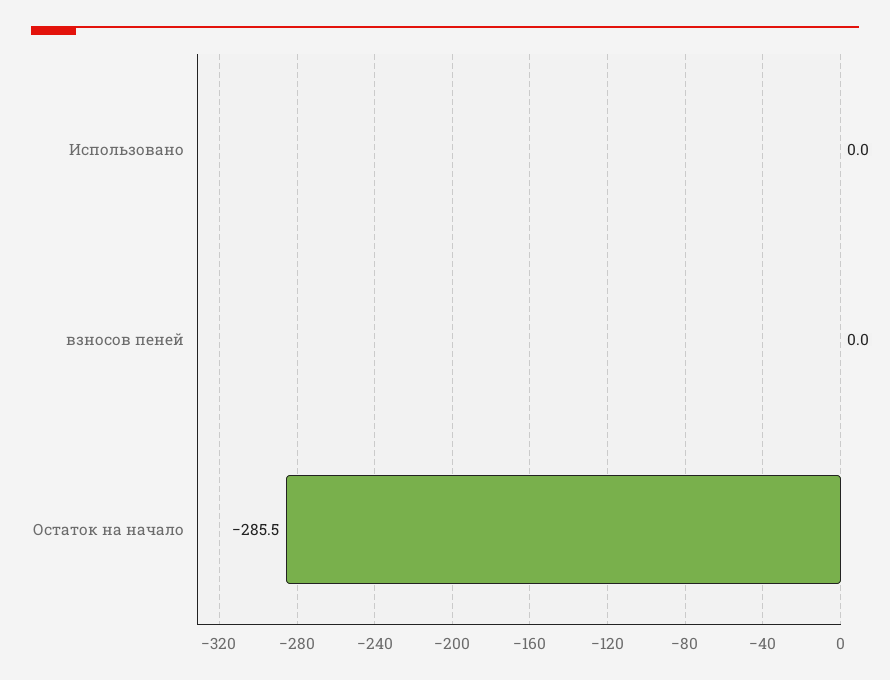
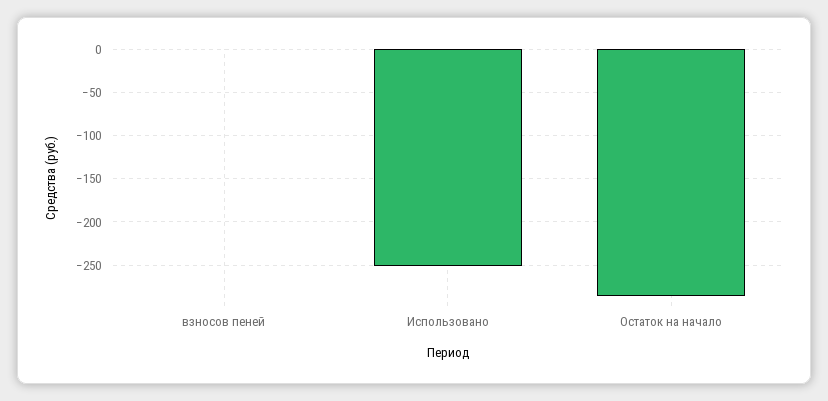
Использовано: 0 -> -250

